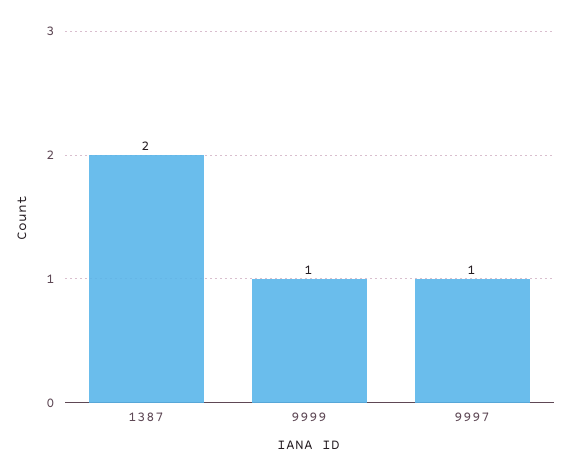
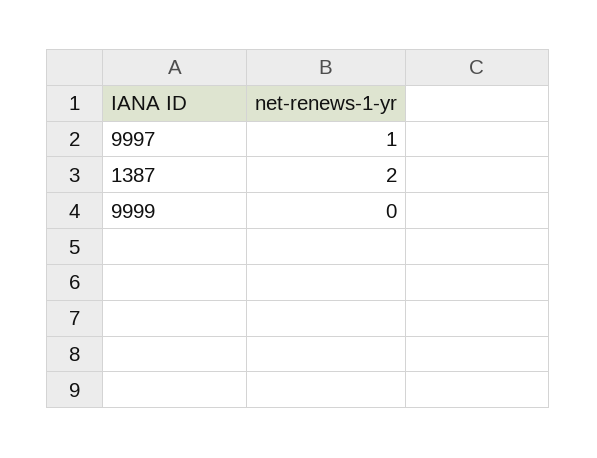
9999: 1 -> 0

